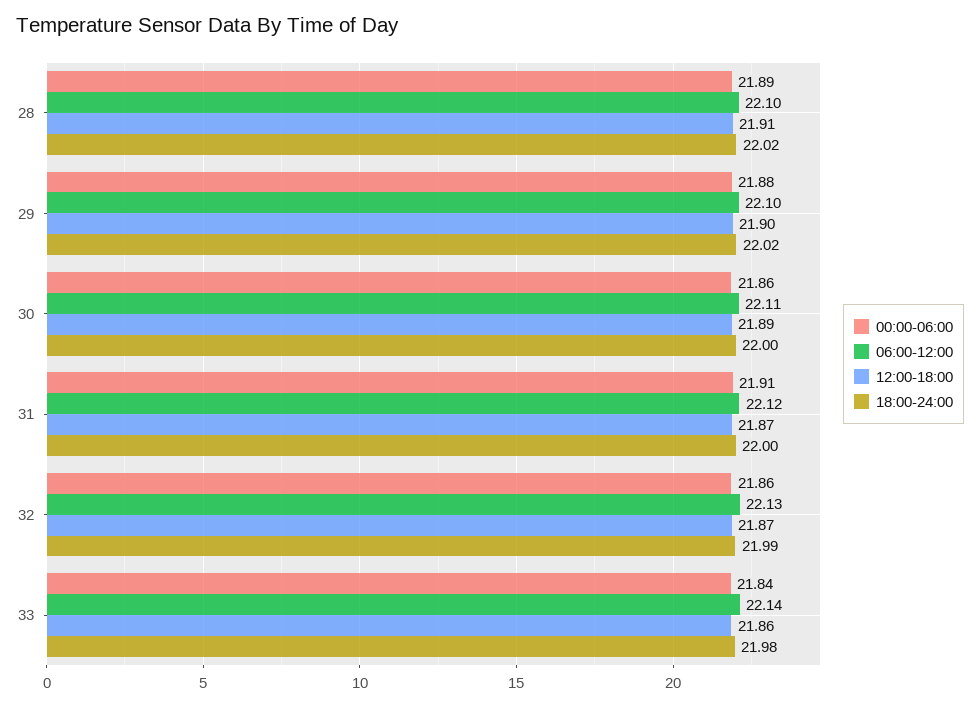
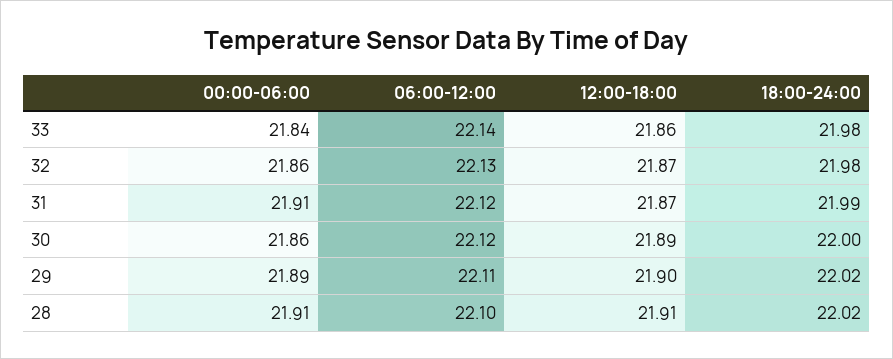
00:00-06:00, 28: 21.89 -> 21.91
00:00-06:00, 29: 21.88 -> 21.89
06:00-12:00, 29: 22.1 -> 22.11
06:00-12:00, 30: 22.11 -> 22.12
18:00-24:00, 31: 22 -> 21.99
18:00-24:00, 32: 21.99 -> 21.98

